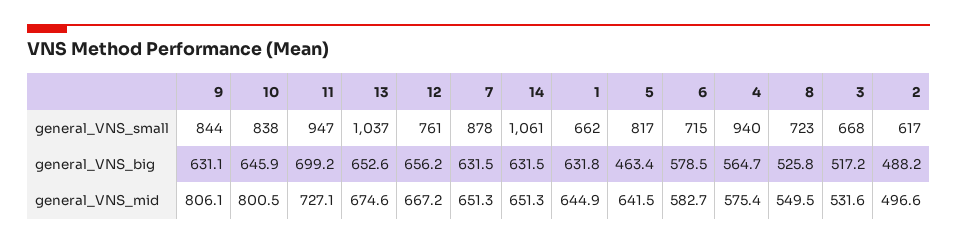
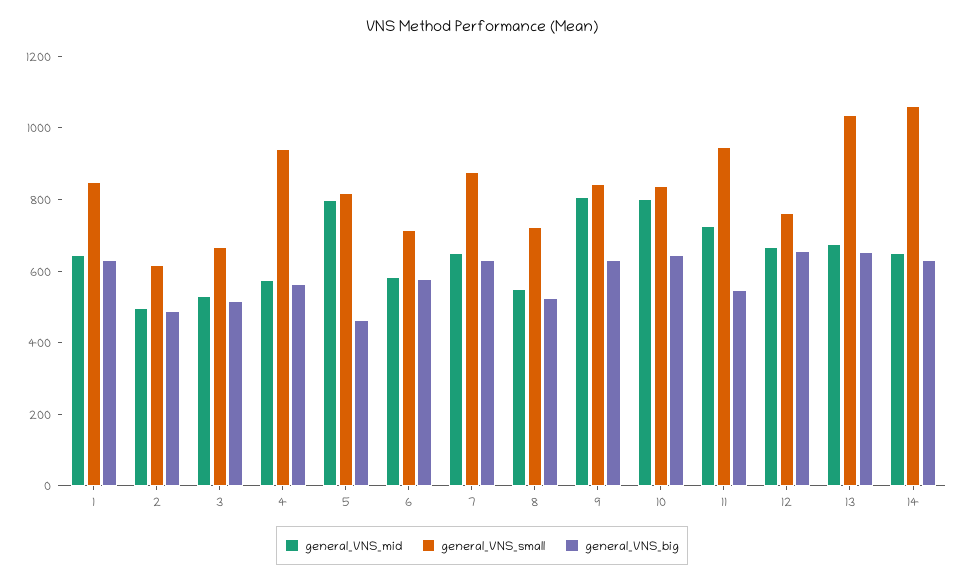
general_VNS_small, 1: 662 -> 850
general_VNS_big, 11: 699.2 -> 550
general_VNS_mid, 5: 641.5 -> 800

